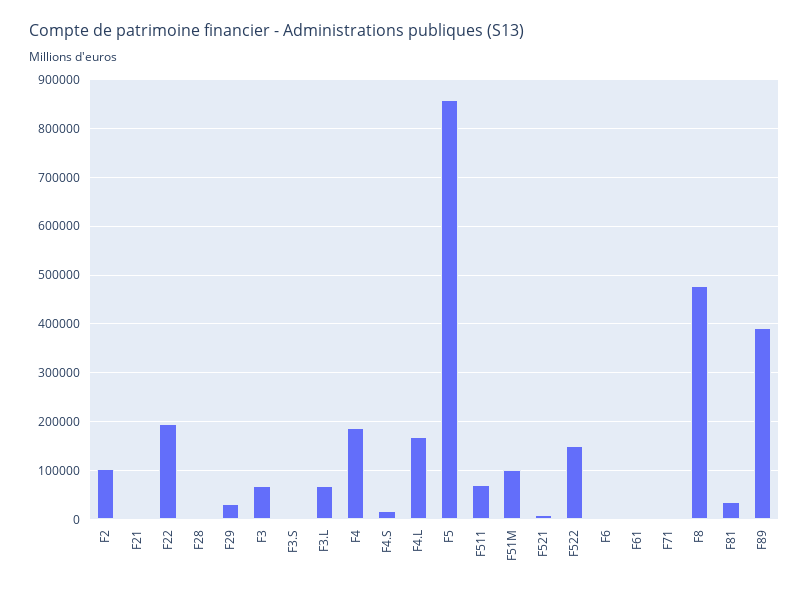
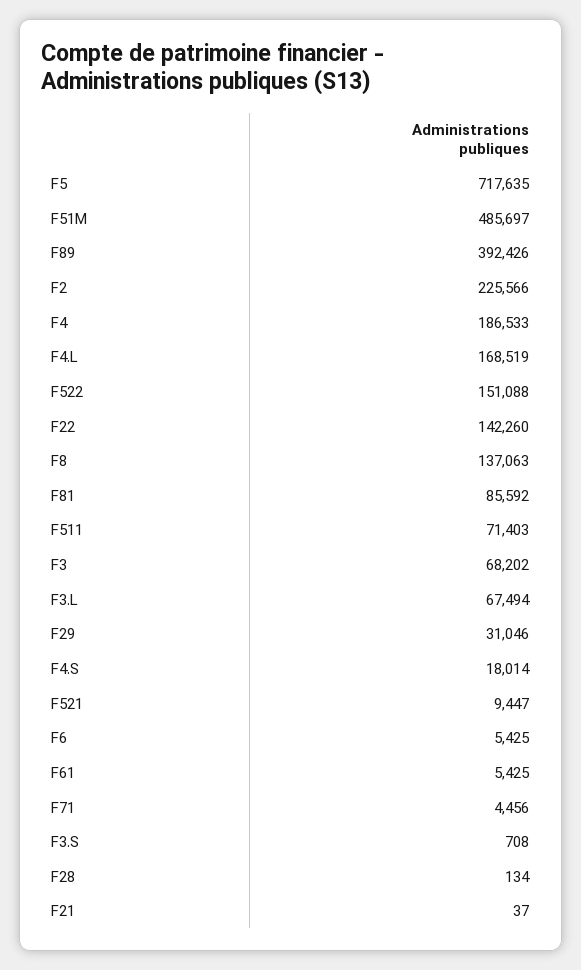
F2: 100000 -> 225566
F22: 200000 -> 142260
F5: 860000 -> 717635
F51M: 100000 -> 485697
F8: 480000 -> 137063
F81: 40000 -> 85592

